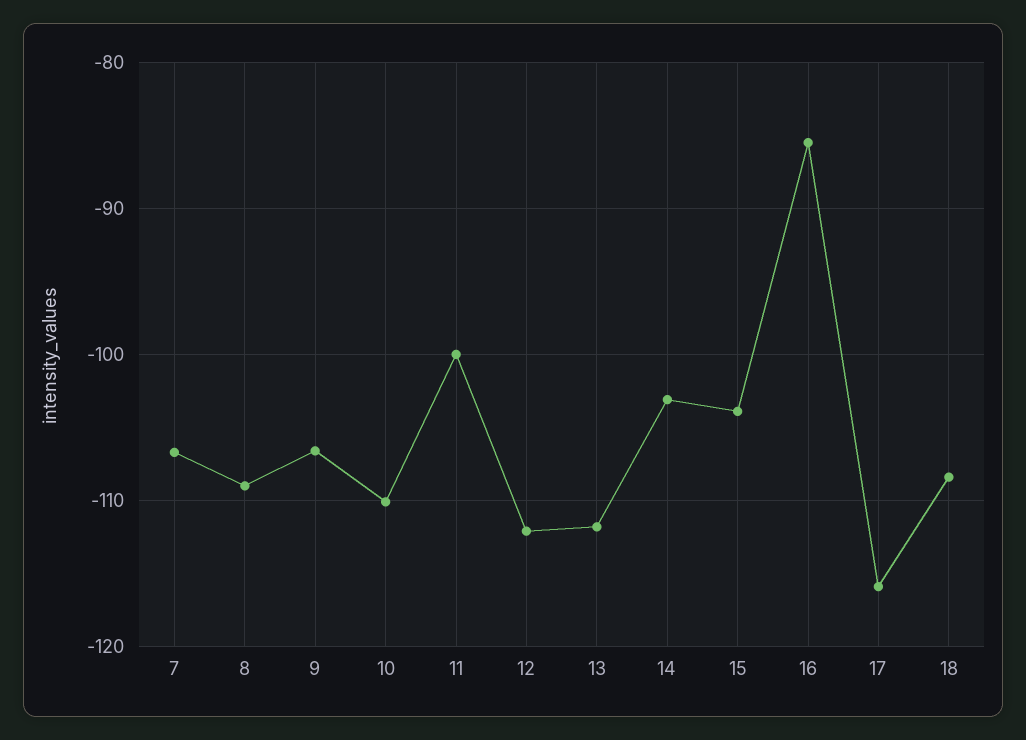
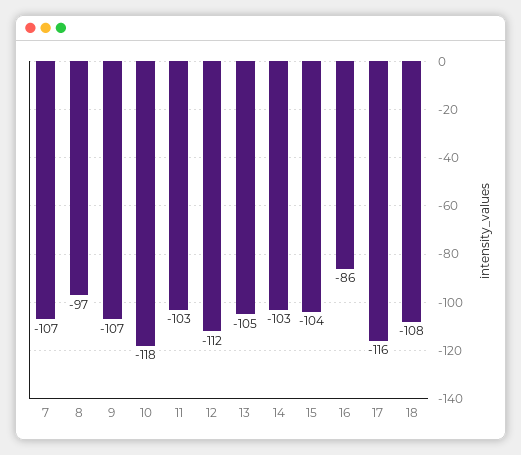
8: -109 -> -97
10: -110 -> -118
11: -100 -> -103
13: -112 -> -105

